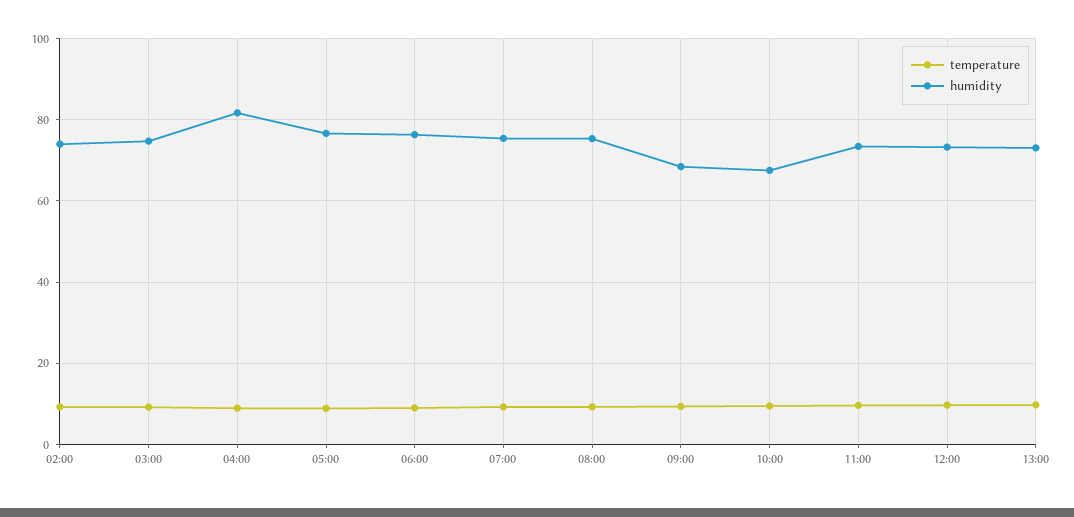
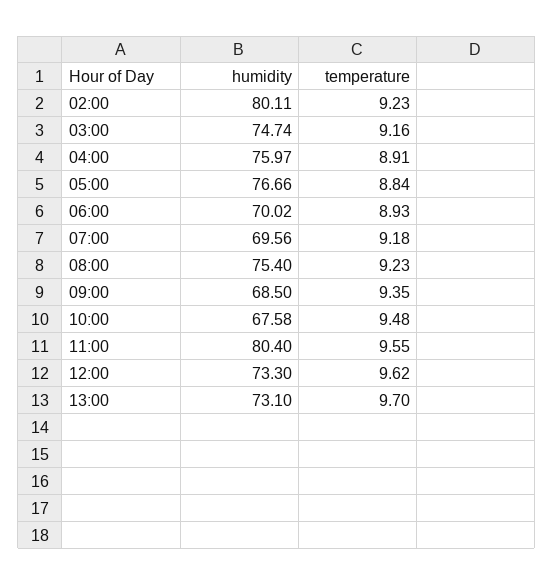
humidity, 02:00: 74 -> 80.11
humidity, 04:00: 82 -> 75.97
humidity, 06:00: 76 -> 70.02
humidity, 07:00: 76 -> 69.56
humidity, 11:00: 74 -> 80.4

